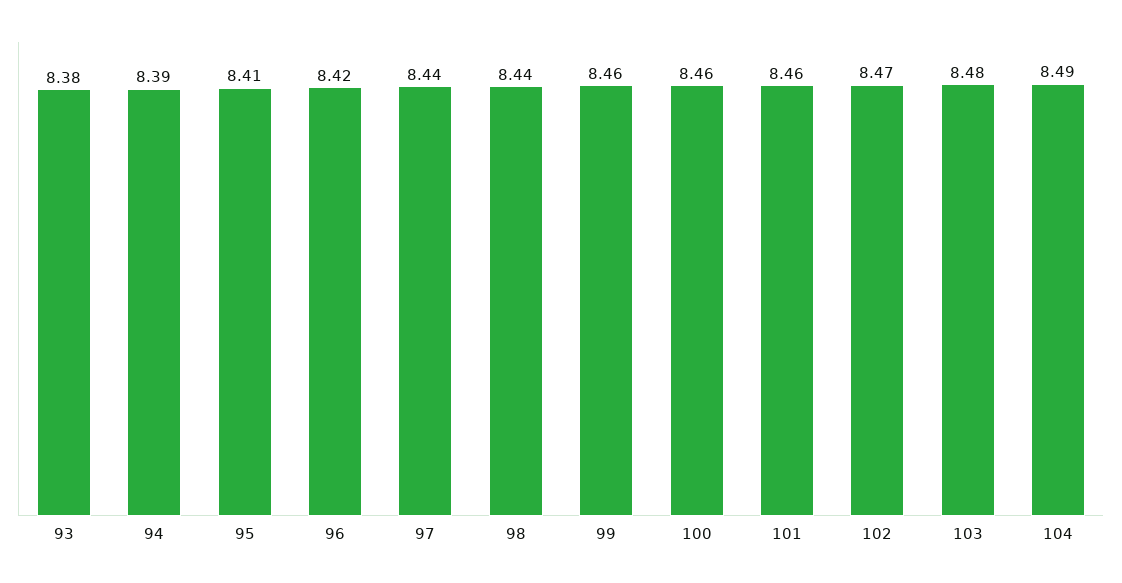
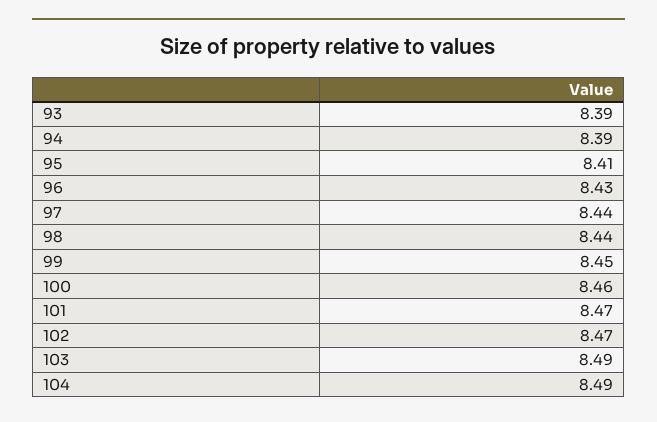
93: 8.38 -> 8.39
96: 8.42 -> 8.43
99: 8.46 -> 8.45
101: 8.46 -> 8.47
103: 8.48 -> 8.49

